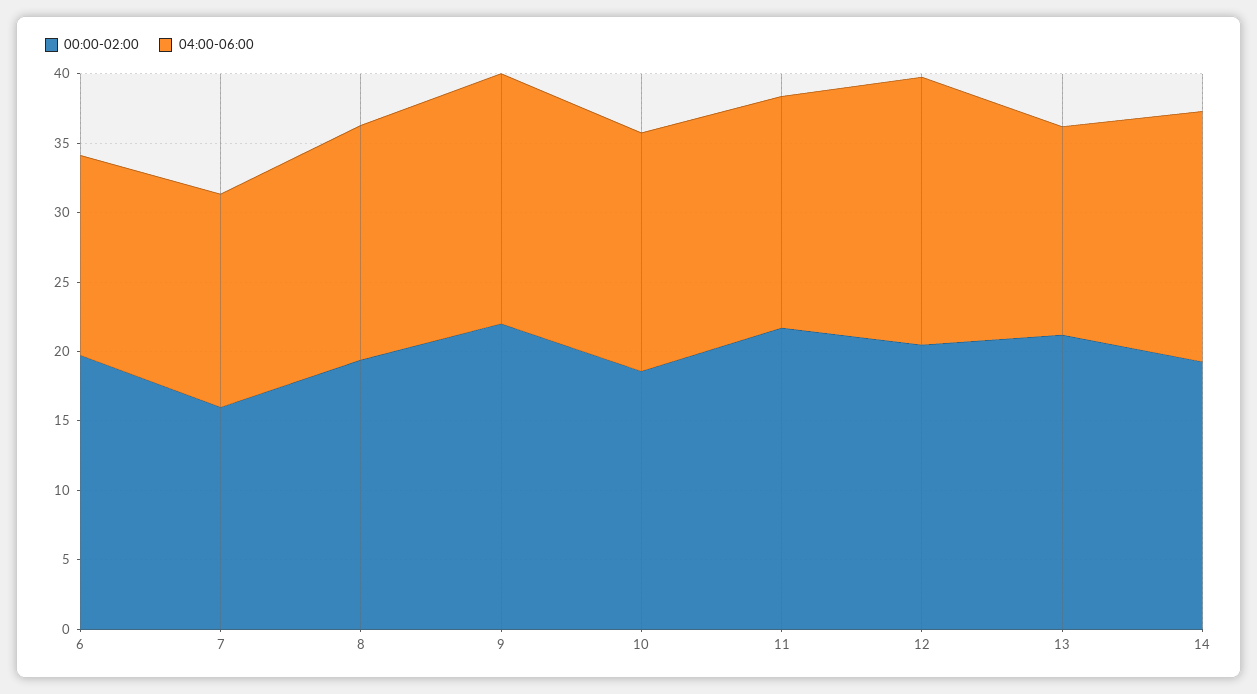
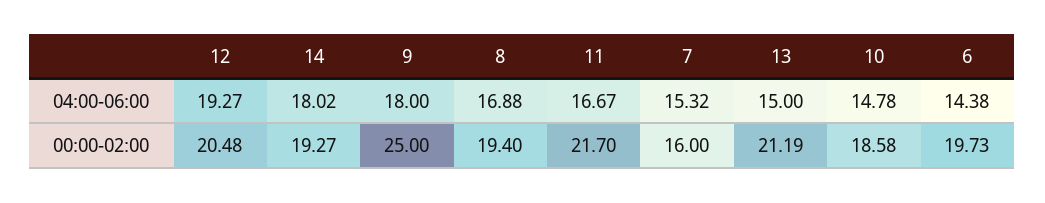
00:00-02:00, 9: 22 -> 25
04:00-06:00, 10: 17 -> 14.78

